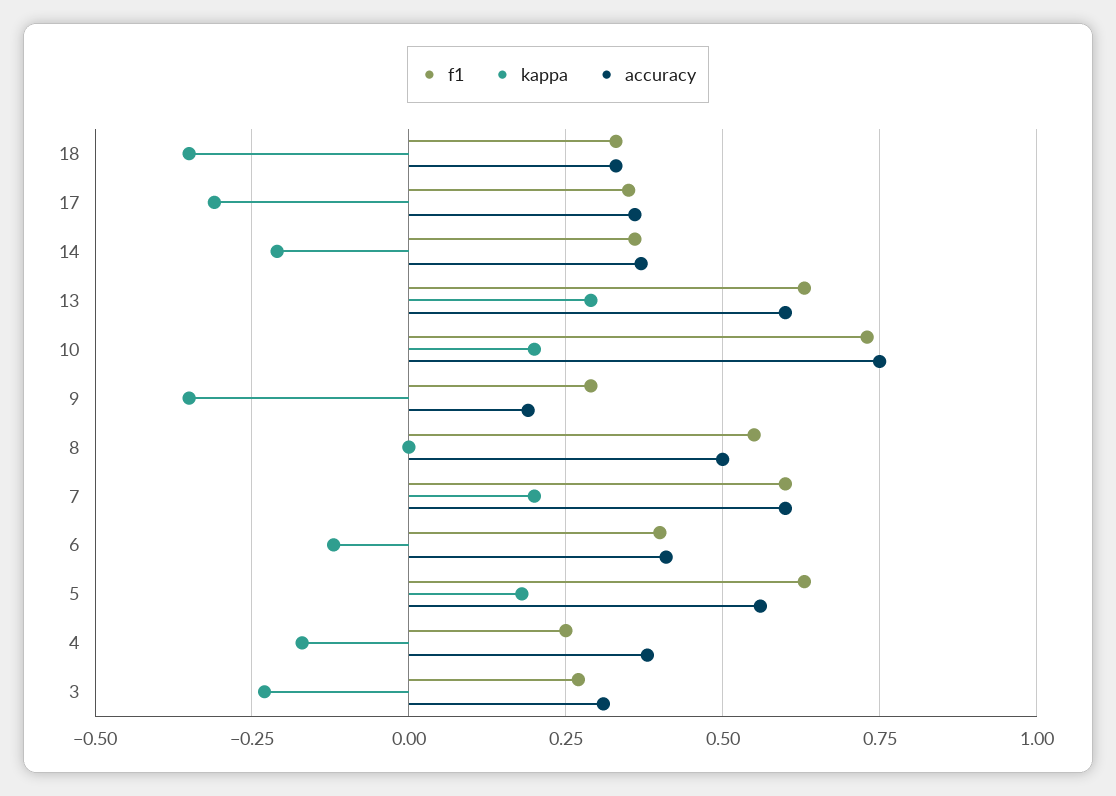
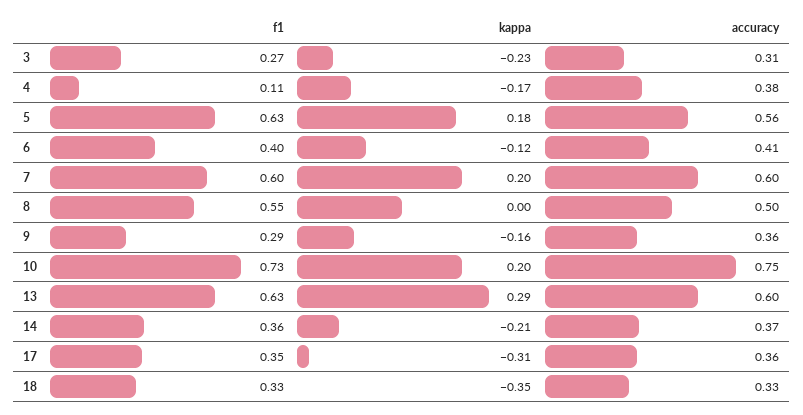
kappa, 9: -0.35 -> -0.16
accuracy, 9: 0.2 -> 0.36
f1, 4: 0.25 -> 0.11

